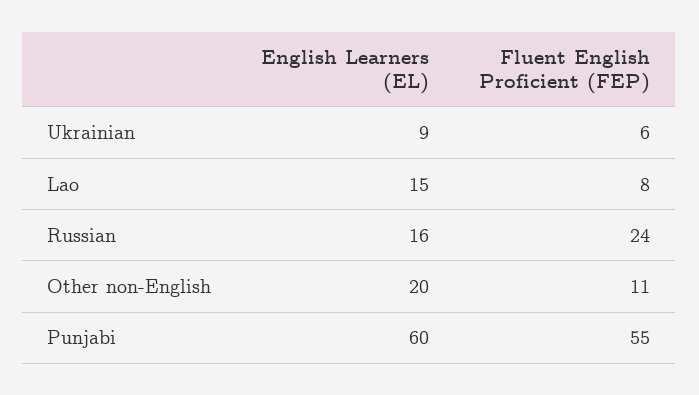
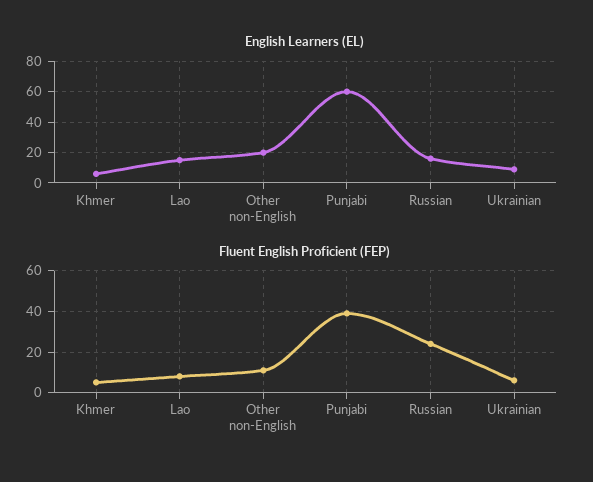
Fluent English Proficient (FEP), Punjabi: 55 -> 40
English Learners (EL), Khmer: none -> 5
Fluent English Proficient (FEP), Khmer: none -> 5

